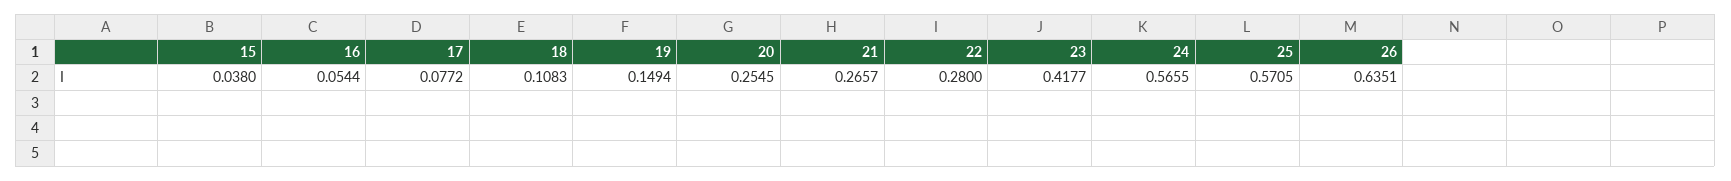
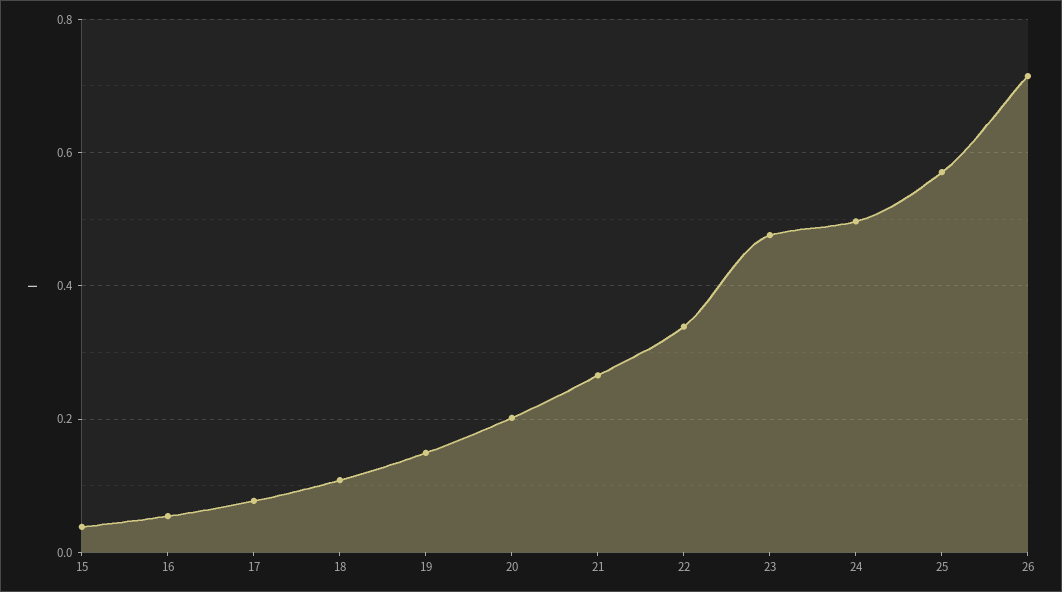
20: 0.2545 -> 0.2
22: 0.28 -> 0.34
23: 0.4177 -> 0.48
24: 0.5655 -> 0.5
26: 0.6351 -> 0.72

